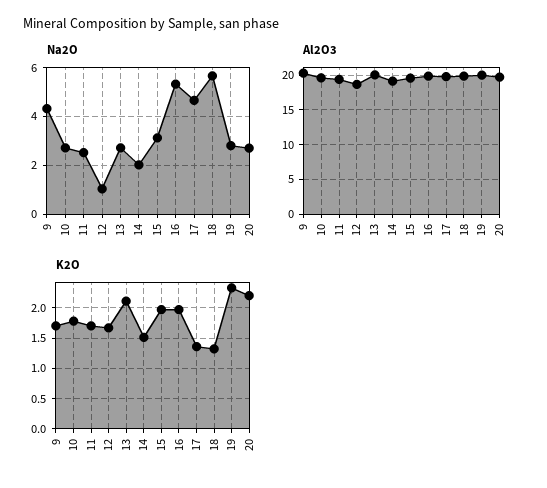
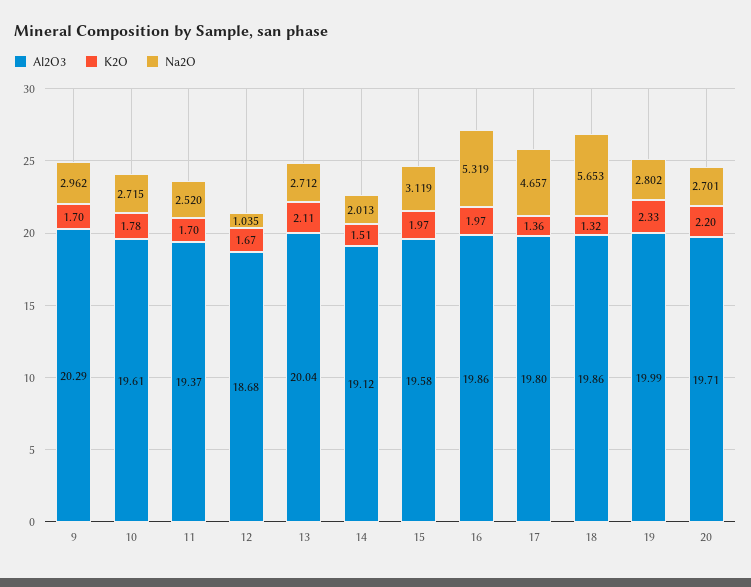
Na2O, 9: 4.25 -> 2.962

